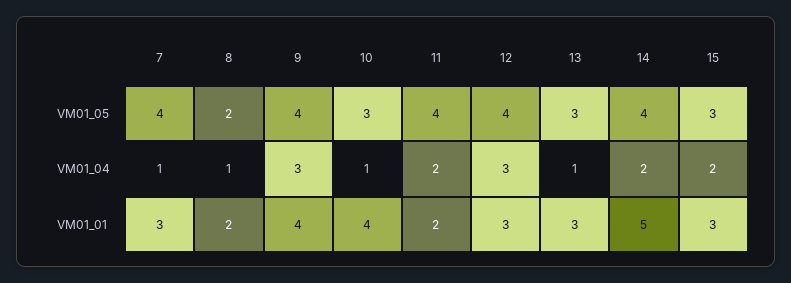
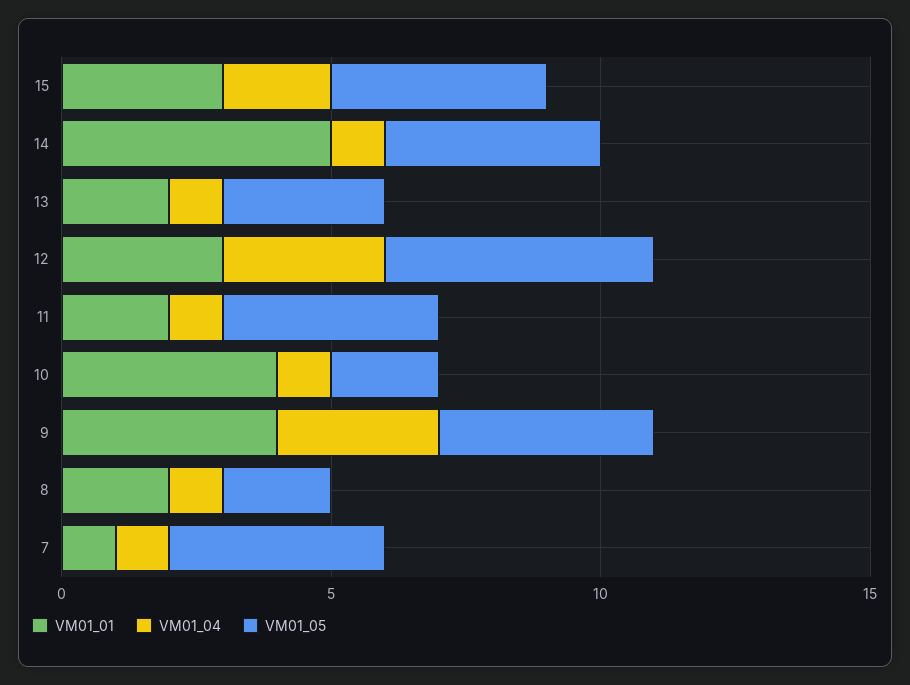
VM01_05, 10: 3 -> 2
VM01_05, 12: 4 -> 5
VM01_05, 15: 3 -> 4
VM01_04, 11: 2 -> 1
VM01_04, 14: 2 -> 1
VM01_01, 7: 3 -> 1
VM01_01, 13: 3 -> 2

